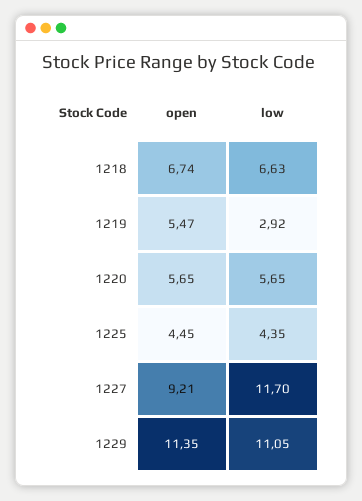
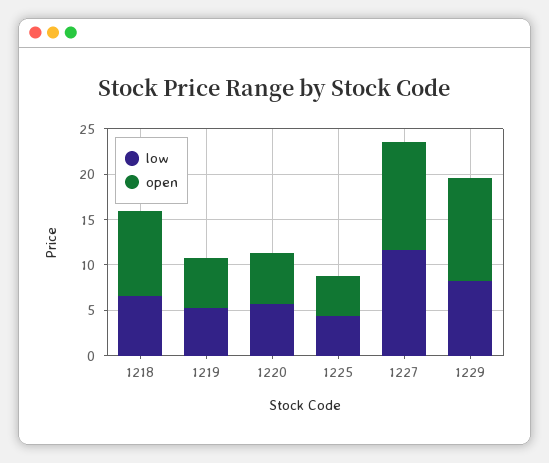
open, 1218: 6.74 -> 9
low, 1219: 2.92 -> 5
open, 1227: 9.21 -> 12
low, 1229: 11.05 -> 8

